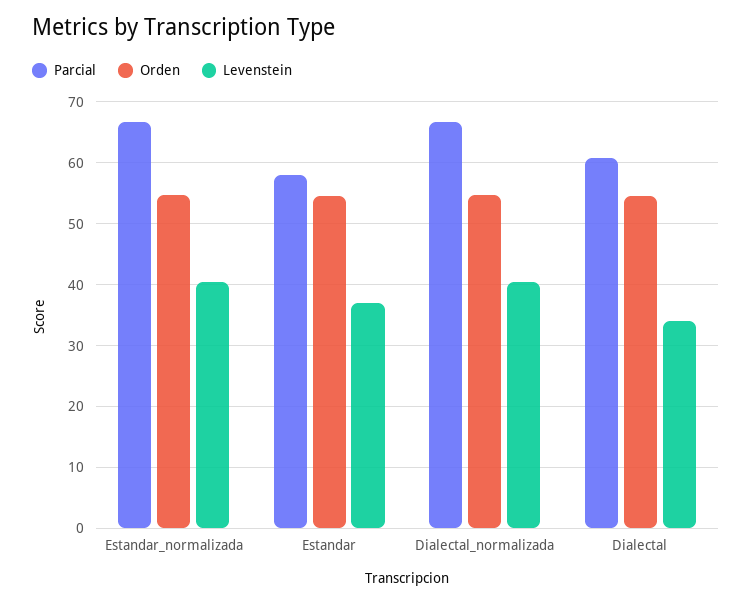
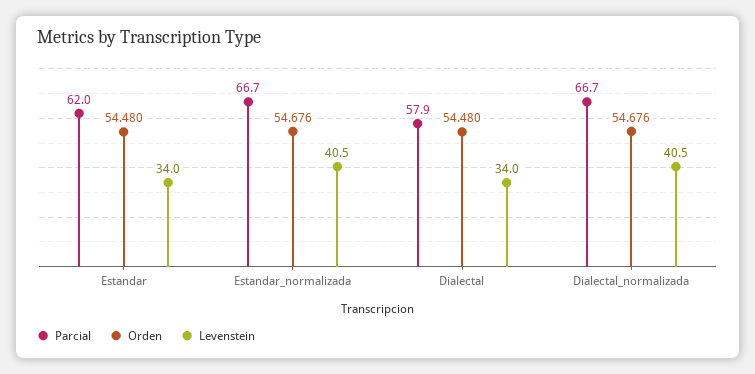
Parcial, Estandar: 58 -> 62
Levenstein, Estandar: 37 -> 34
Parcial, Dialectal: 61 -> 57.9

